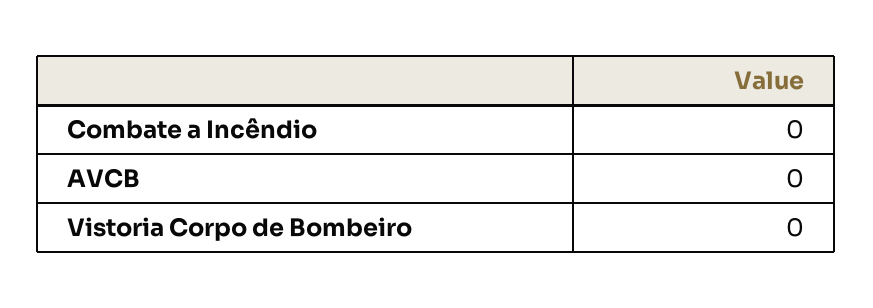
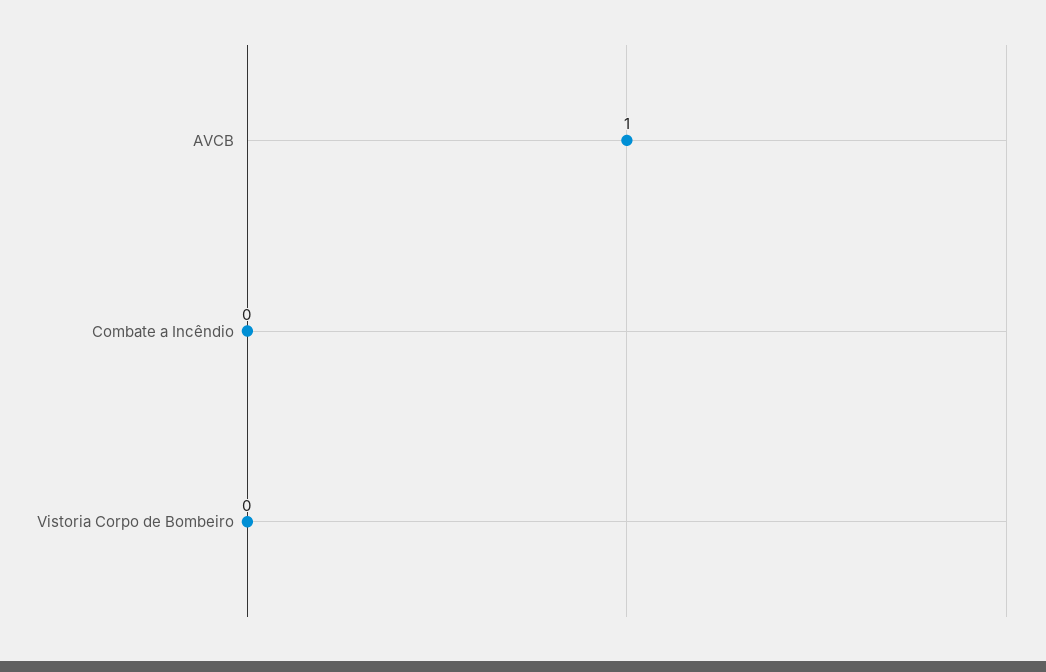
AVCB: 0 -> 1

